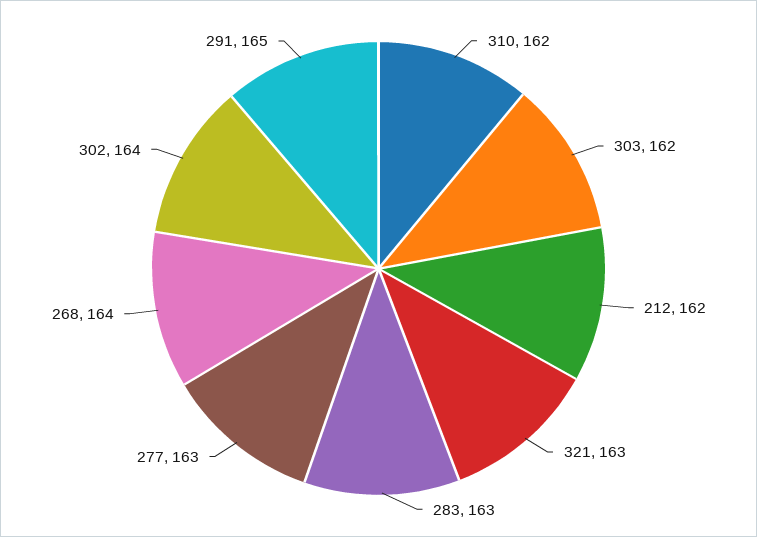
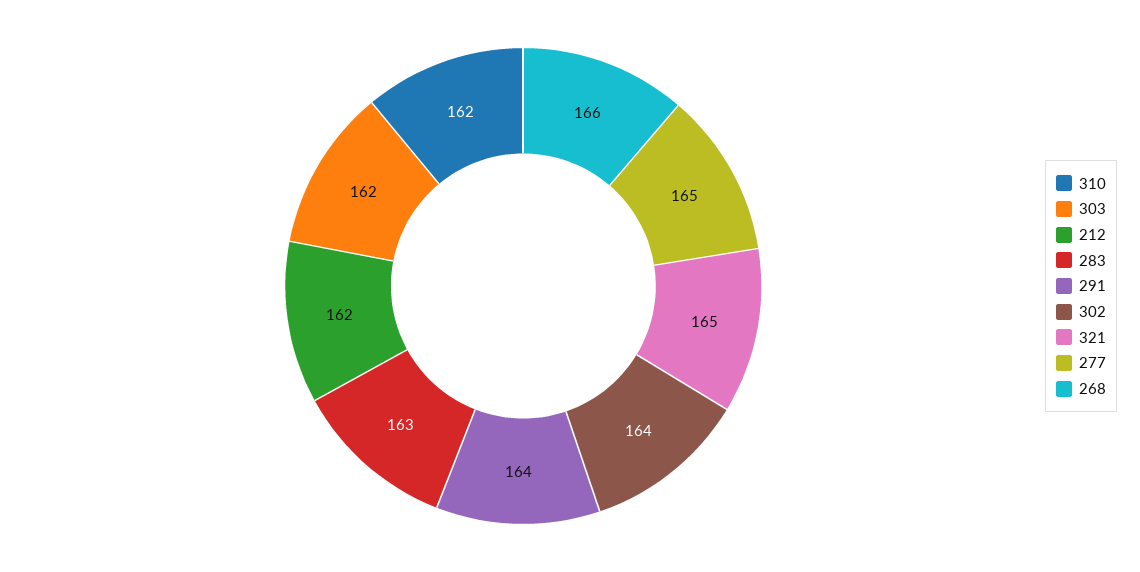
321: 163 -> 165
277: 163 -> 165
268: 164 -> 166
291: 165 -> 164

